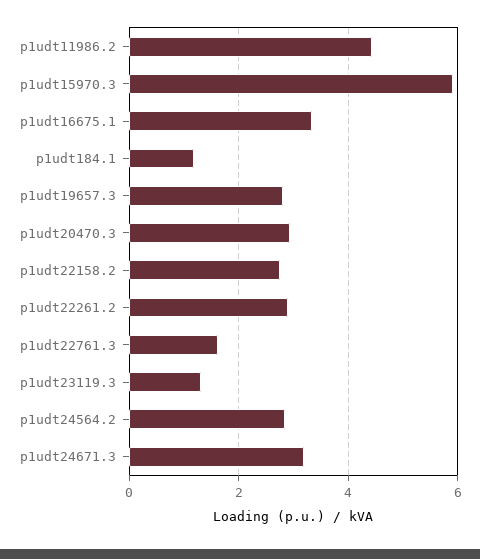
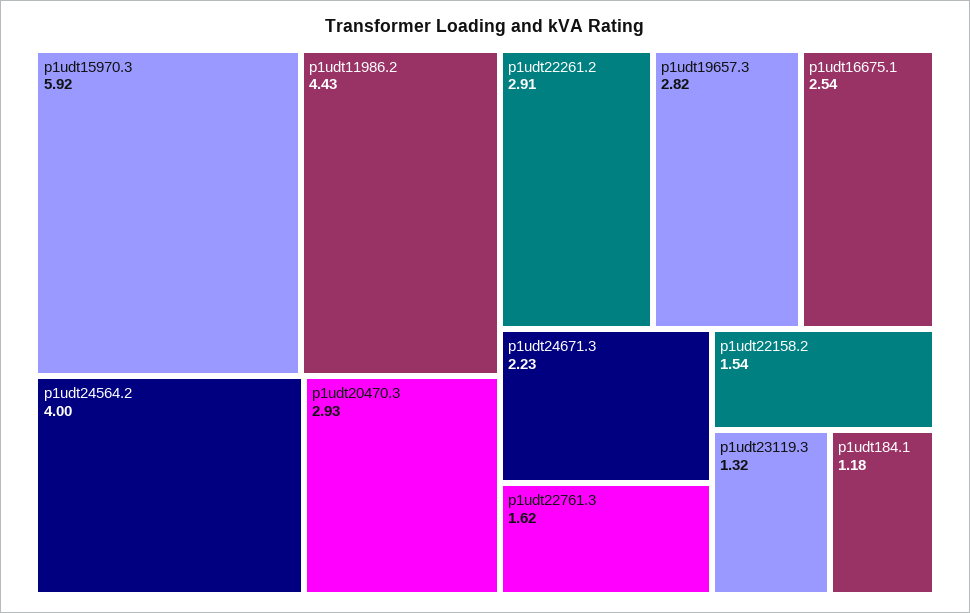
p1udt16675.1: 3.4 -> 2.54
p1udt22158.2: 2.8 -> 1.54
p1udt24564.2: 2.8 -> 4
p1udt24671.3: 3.2 -> 2.23

